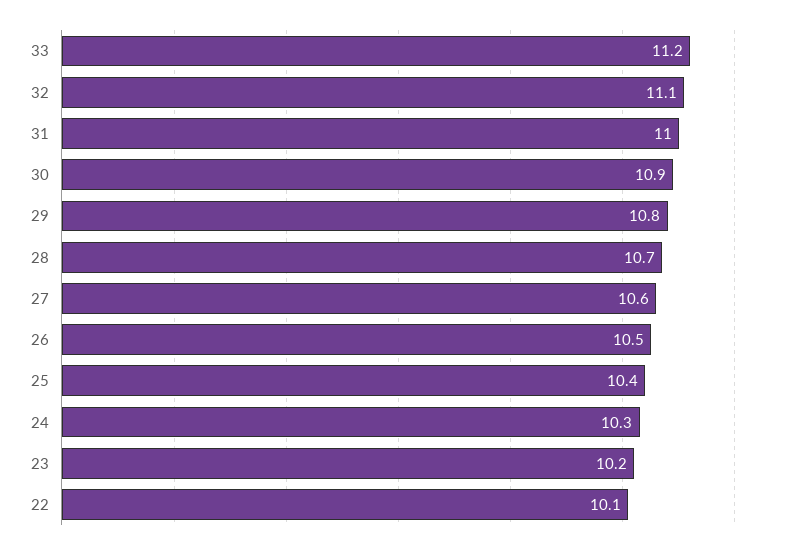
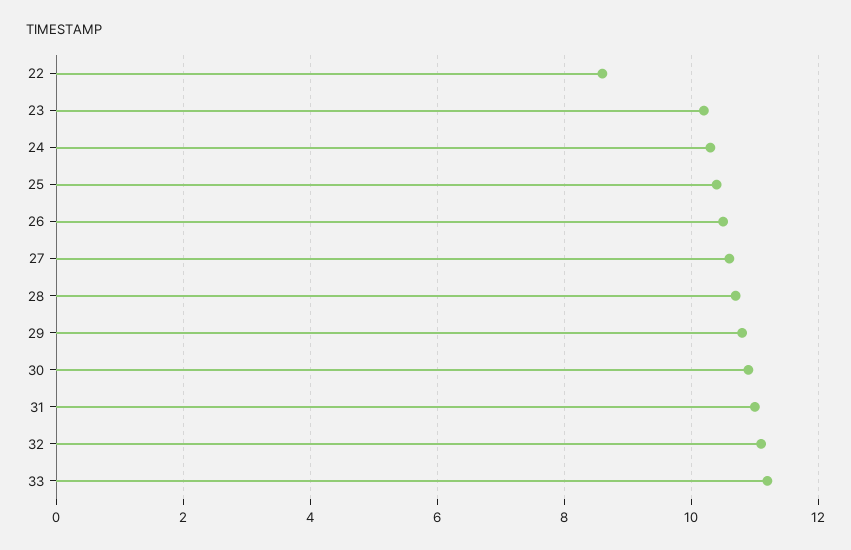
22: 10.1 -> 8.5

